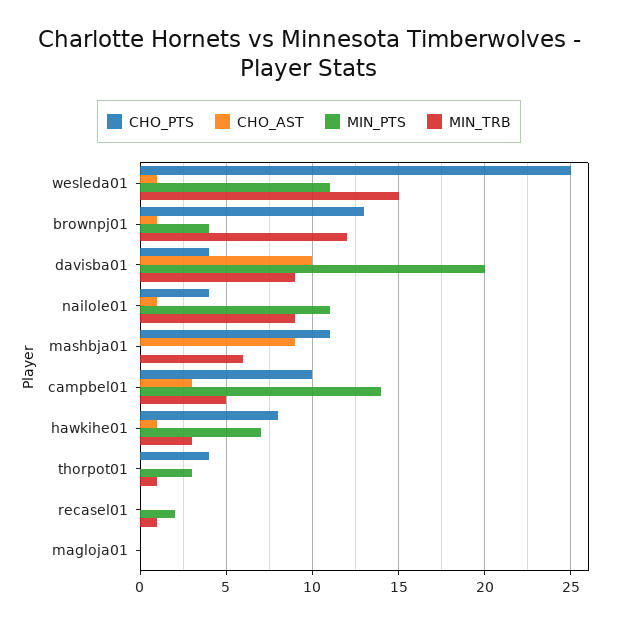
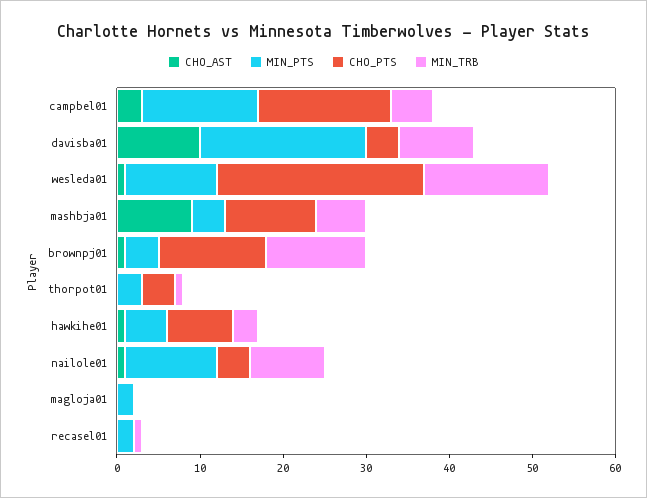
MIN_PTS, mashbja01: 0 -> 4
CHO_PTS, campbel01: 10 -> 16
MIN_PTS, hawkihe01: 7 -> 5
MIN_PTS, magloja01: 0 -> 2

